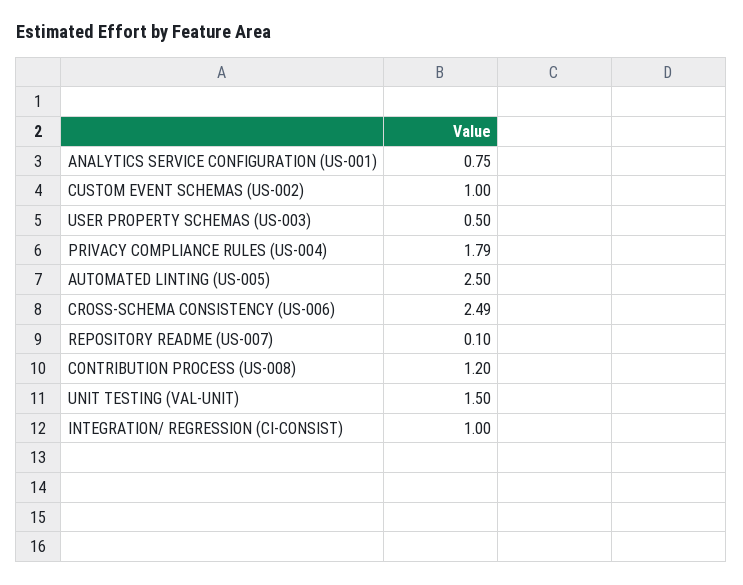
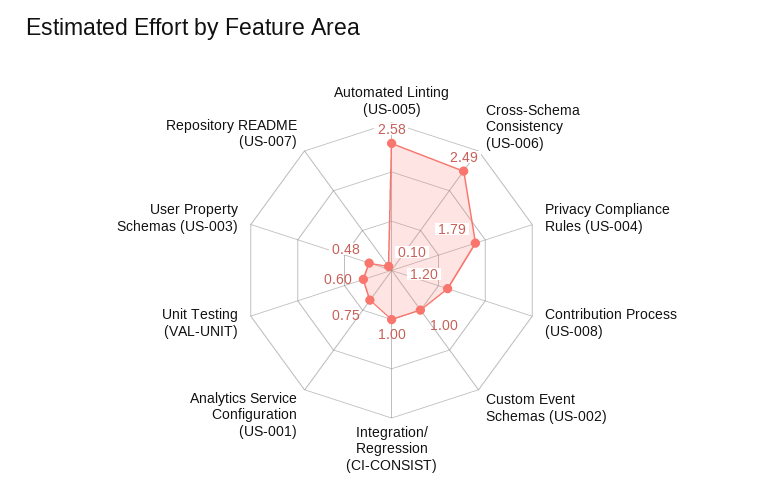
USER PROPERTY SCHEMAS (US-003): 0.5 -> 0.48
AUTOMATED LINTING (US-005): 2.5 -> 2.58
UNIT TESTING (VAL-UNIT): 1.5 -> 0.6

